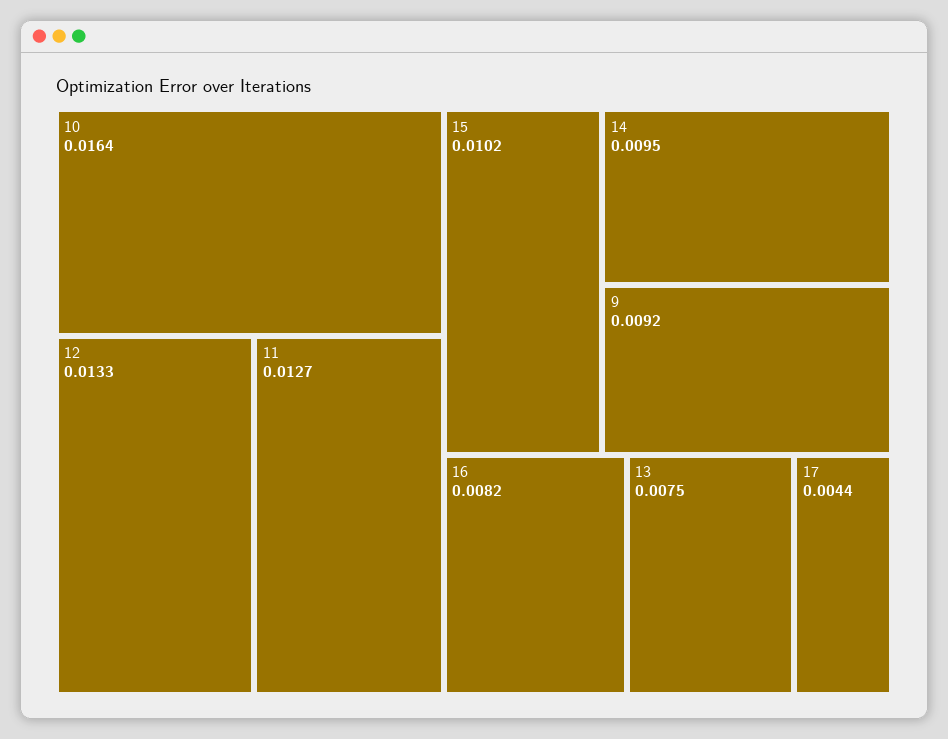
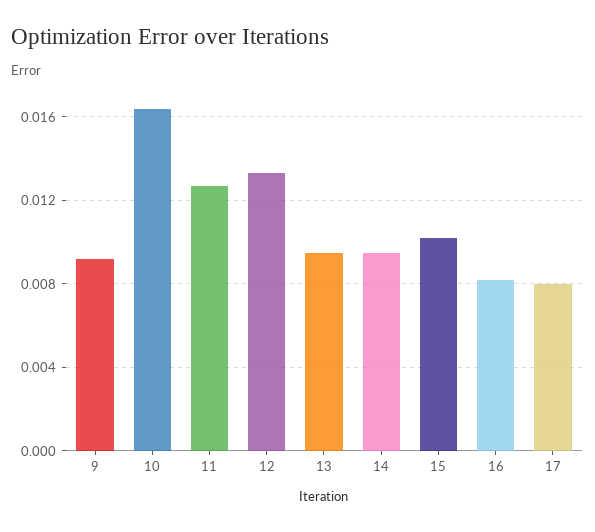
13: 0.0075 -> 0.0095
17: 0.0044 -> 0.008

